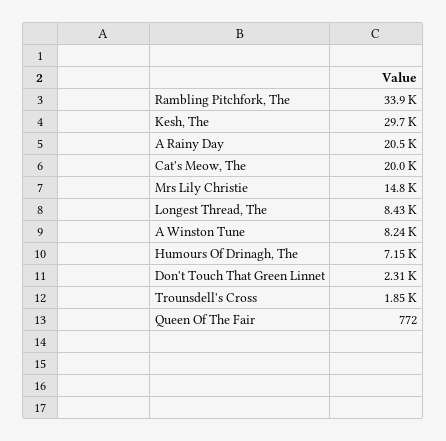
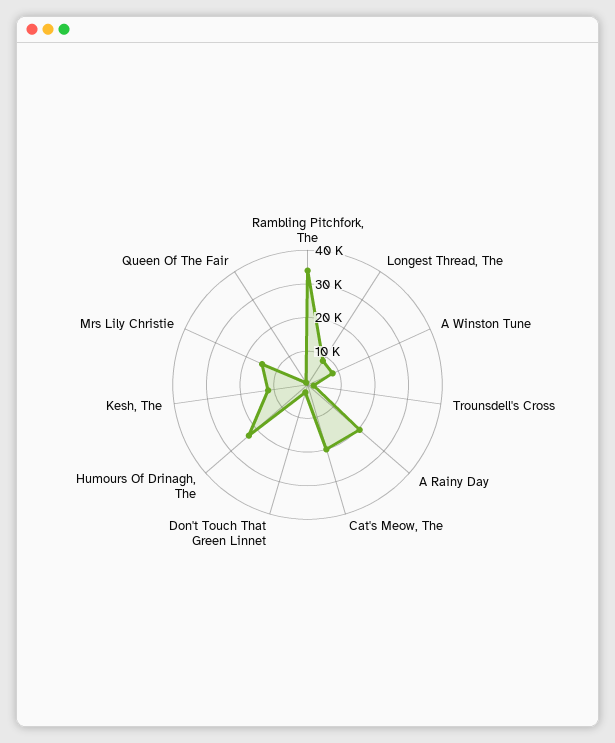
Kesh, The: 29700 -> 12500
Humours Of Drinagh, The: 7150 -> 22500

